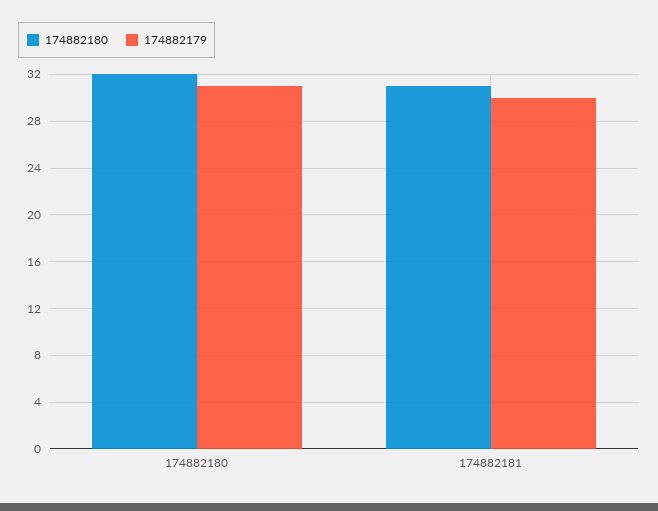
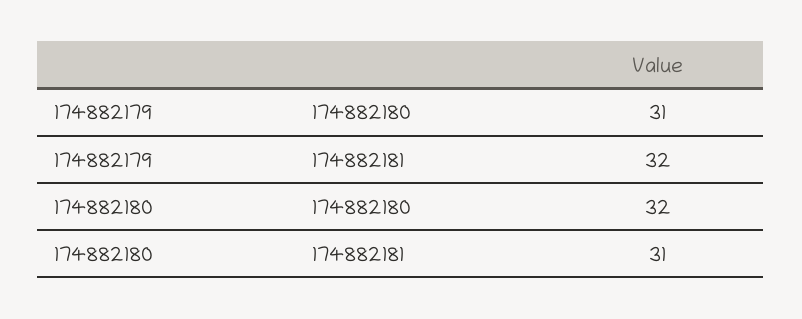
174882179, 174882181: 30 -> 32

